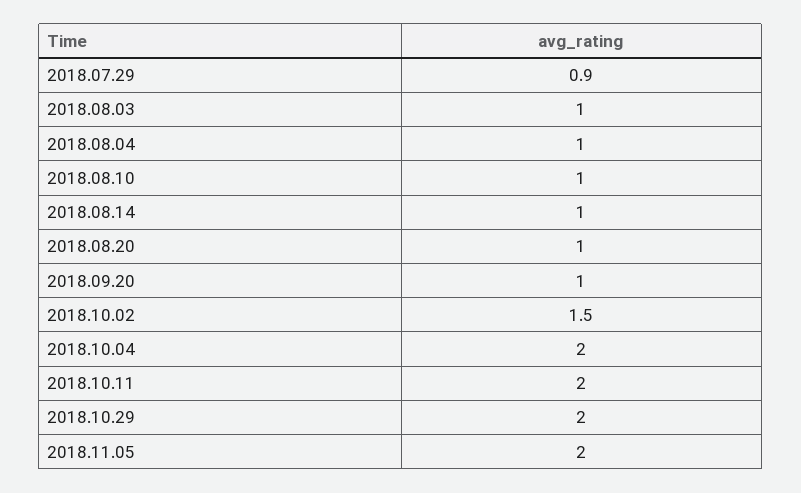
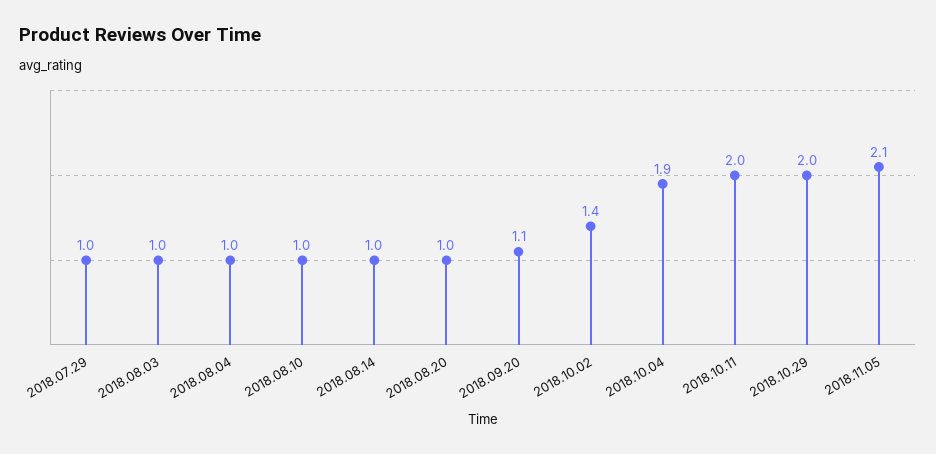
2018.07.29: 0.9 -> 1
2018.09.20: 1 -> 1.1
2018.10.02: 1.5 -> 1.4
2018.10.04: 2 -> 1.9
2018.11.05: 2 -> 2.1

